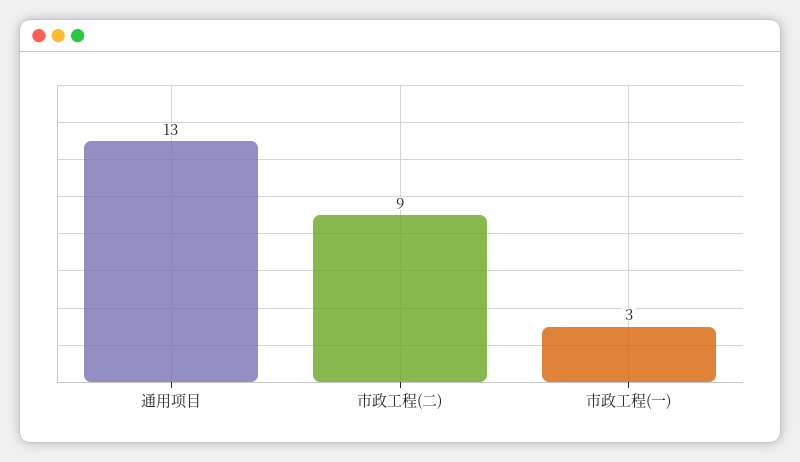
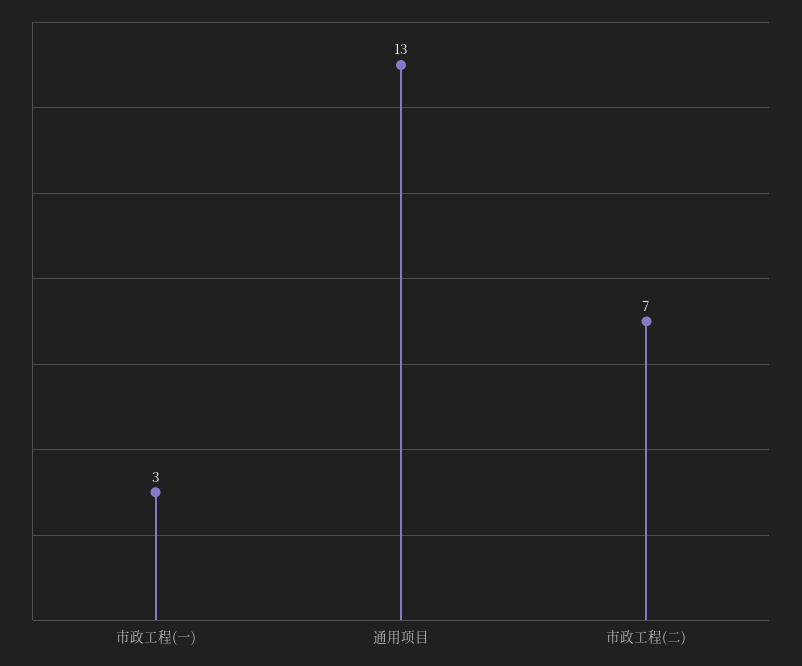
市政工程(二): 9 -> 7

